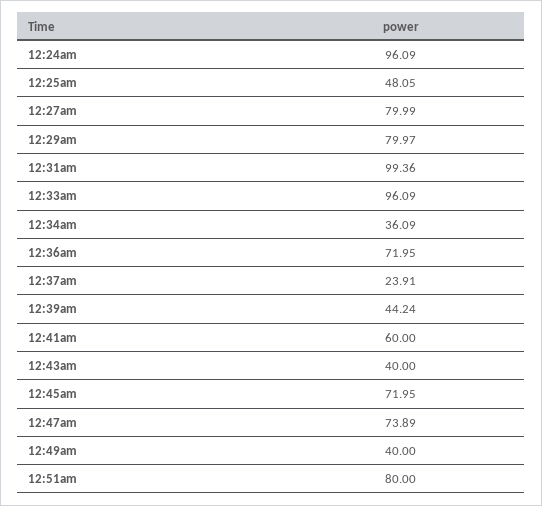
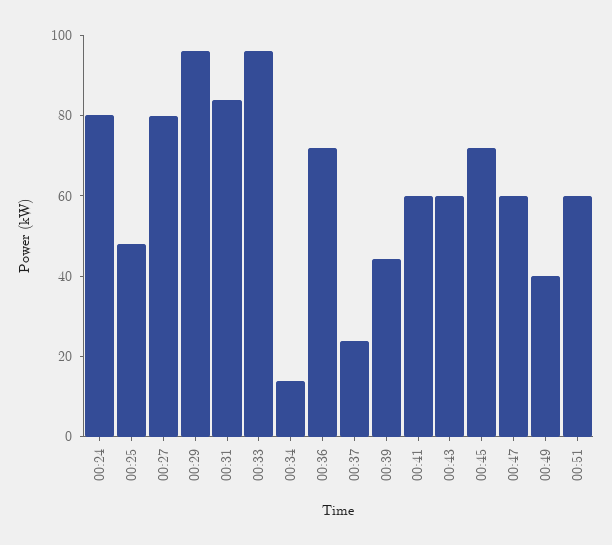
12:24am: 96.09 -> 80
12:29am: 79.97 -> 95
12:31am: 99.36 -> 85
12:34am: 36.09 -> 15
12:43am: 40 -> 60
12:47am: 73.89 -> 60
12:51am: 80 -> 60

